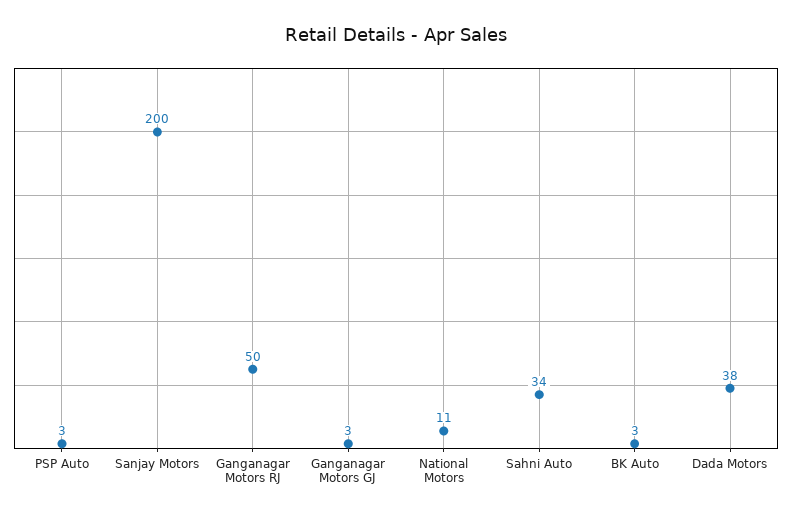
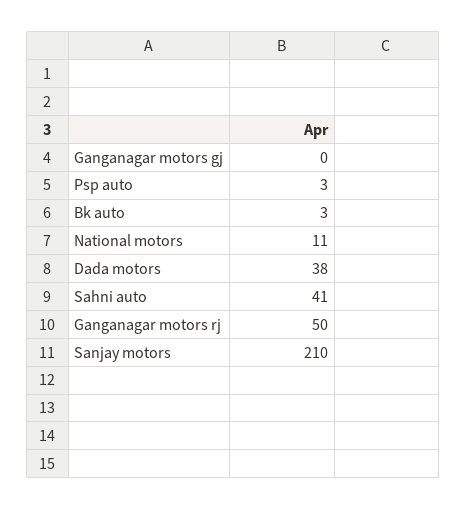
Sanjay Motors: 200 -> 210
Ganganagar Motors GJ: 3 -> 0
Sahni Auto: 34 -> 41

